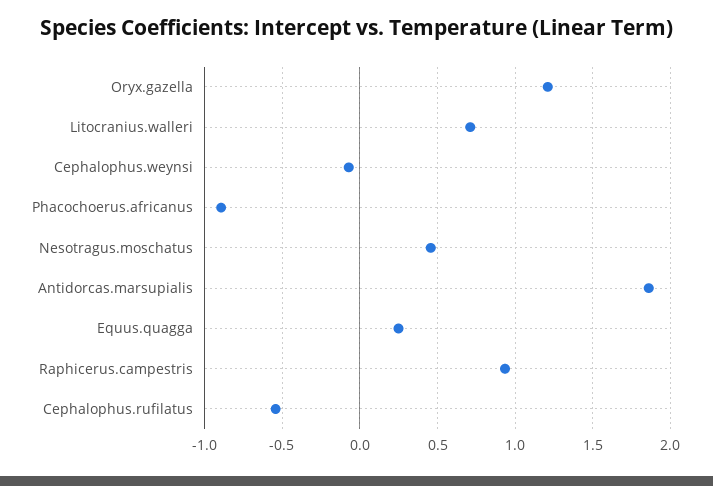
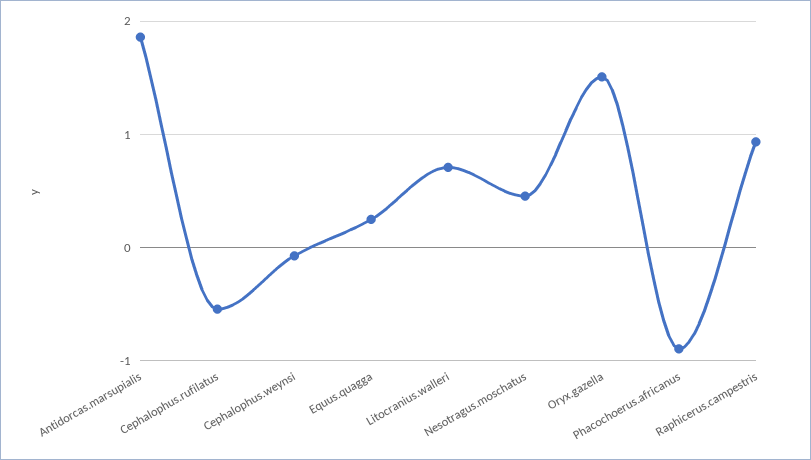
Oryx.gazella: 1.2 -> 1.5

